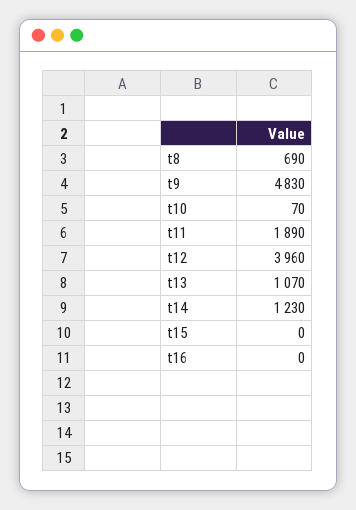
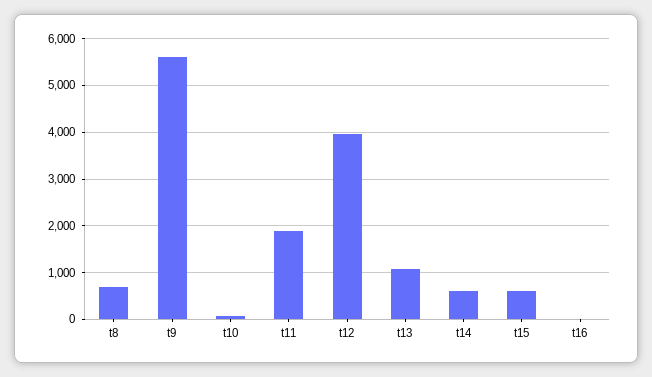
t9: 4830 -> 5600
t14: 1230 -> 600
t15: 0 -> 600

